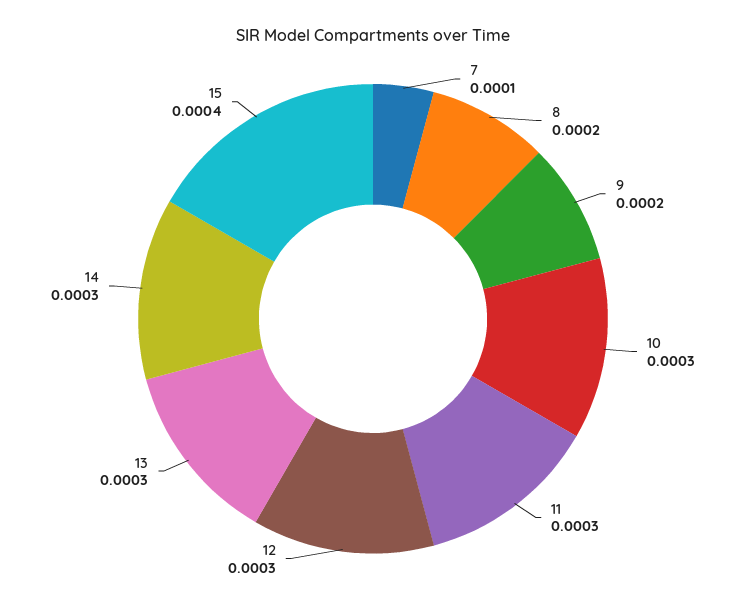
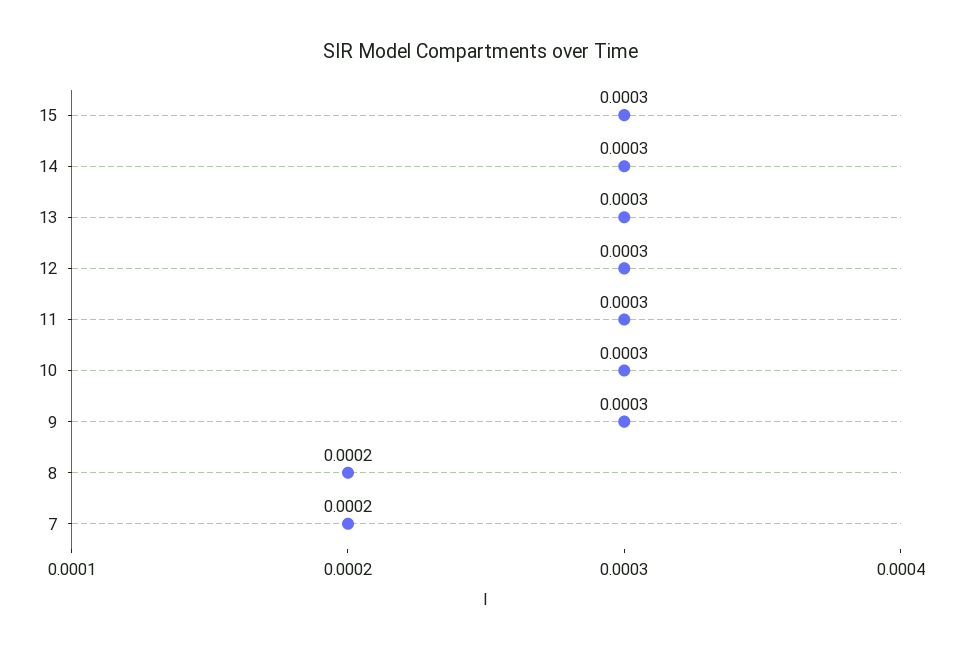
7: 0.0001 -> 0.0002
9: 0.0002 -> 0.0003
15: 0.0004 -> 0.0003

